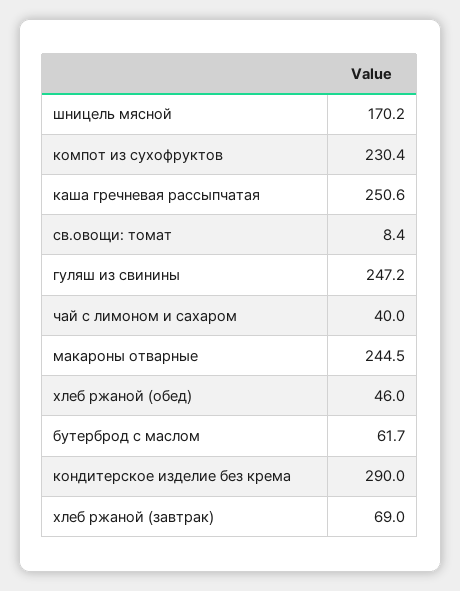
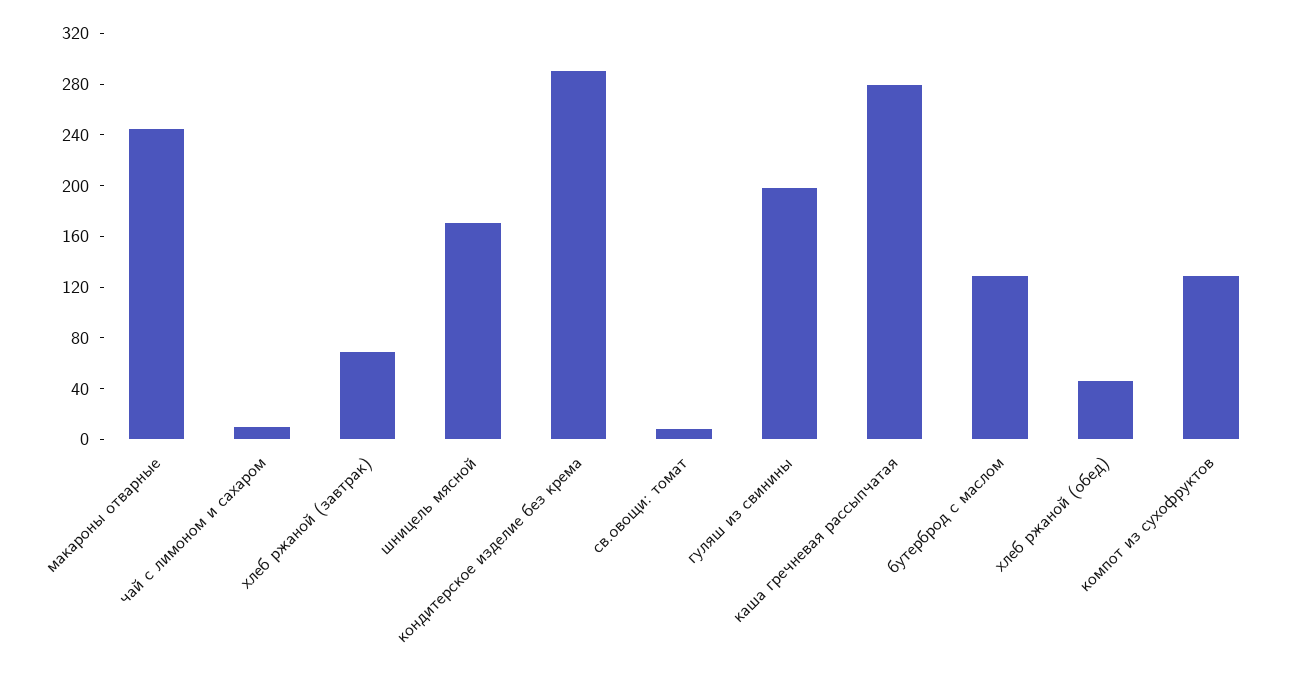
компот из сухофруктов: 230.4 -> 130
каша гречневая рассыпчатая: 250.6 -> 280
гуляш из свинины: 247.2 -> 200
чай с лимоном и сахаром: 40 -> 10
бутерброд с маслом: 61.7 -> 130

